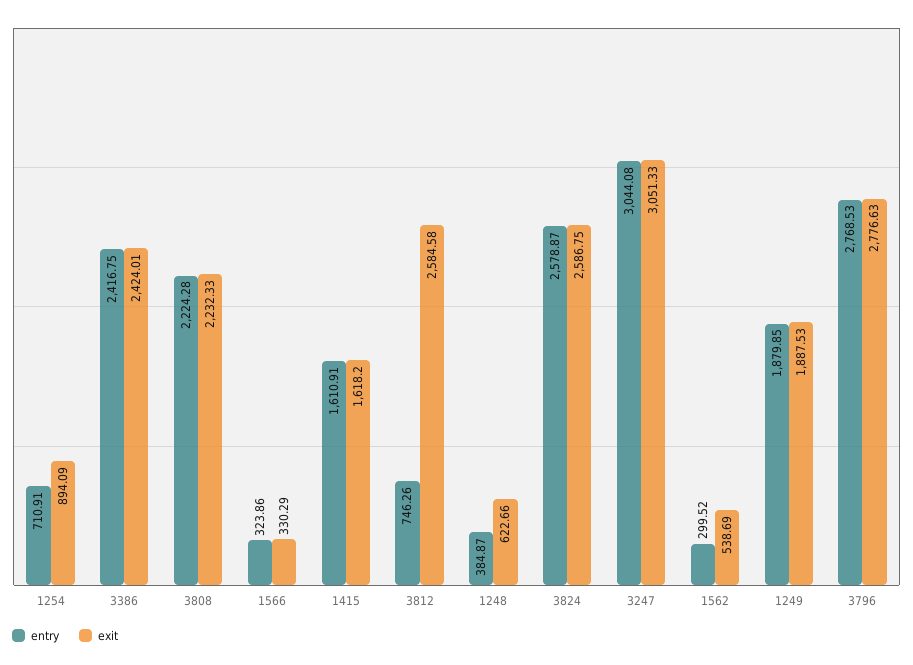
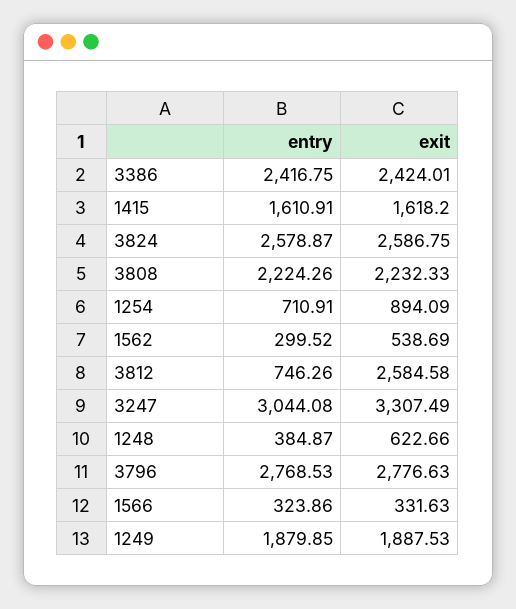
entry, 3808: 2224.28 -> 2224.26
exit, 1566: 330.29 -> 331.63
exit, 3247: 3051.33 -> 3307.49

